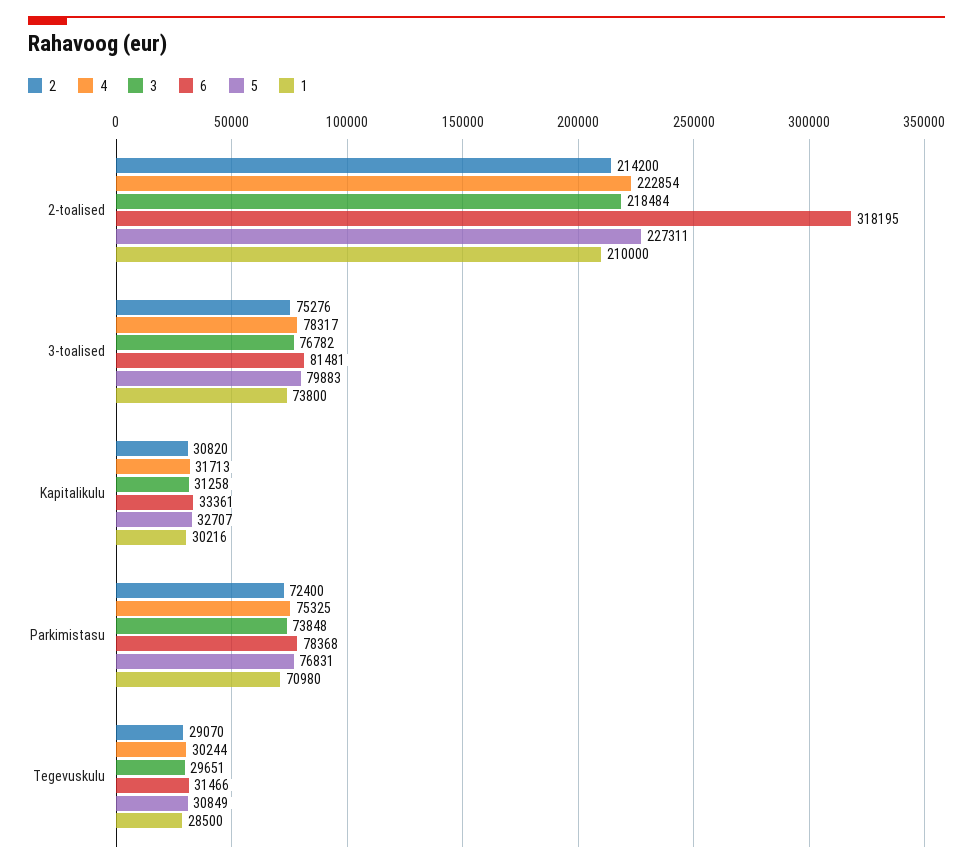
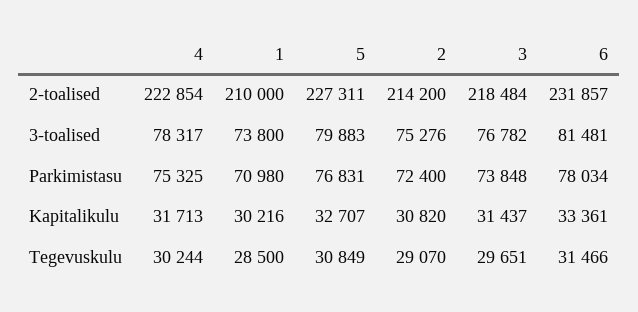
6, 2-toalised: 318195 -> 231857
3, Kapitalikulu: 31258 -> 31437
6, Parkimistasu: 78368 -> 78034

